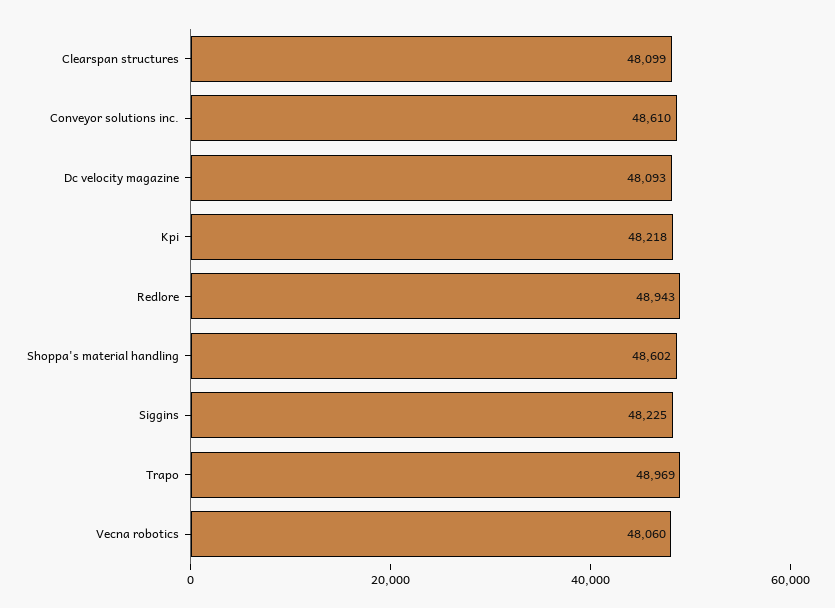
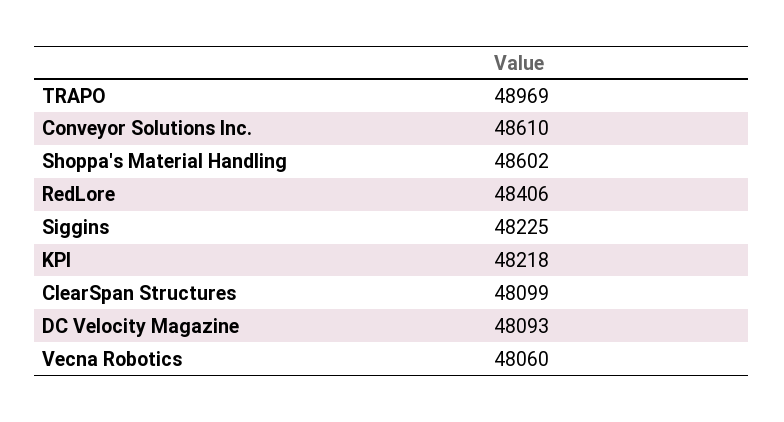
Redlore: 48943 -> 48406

